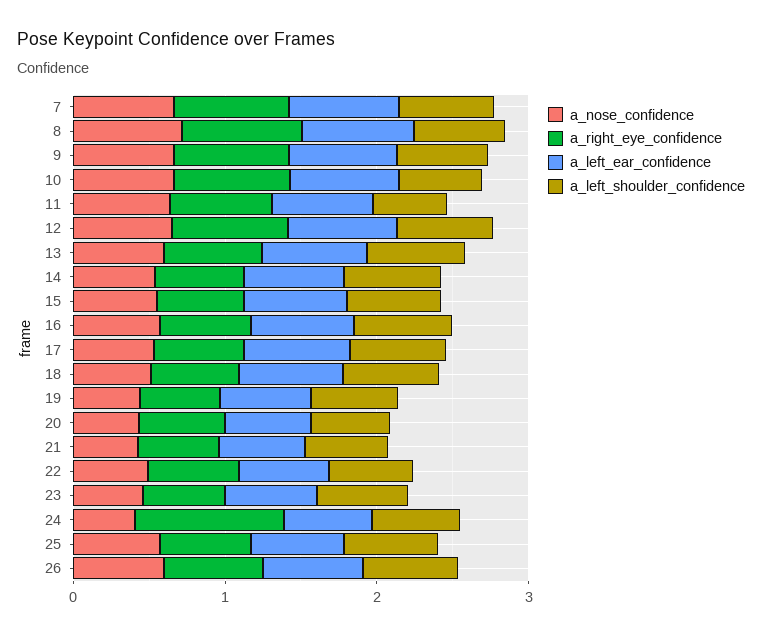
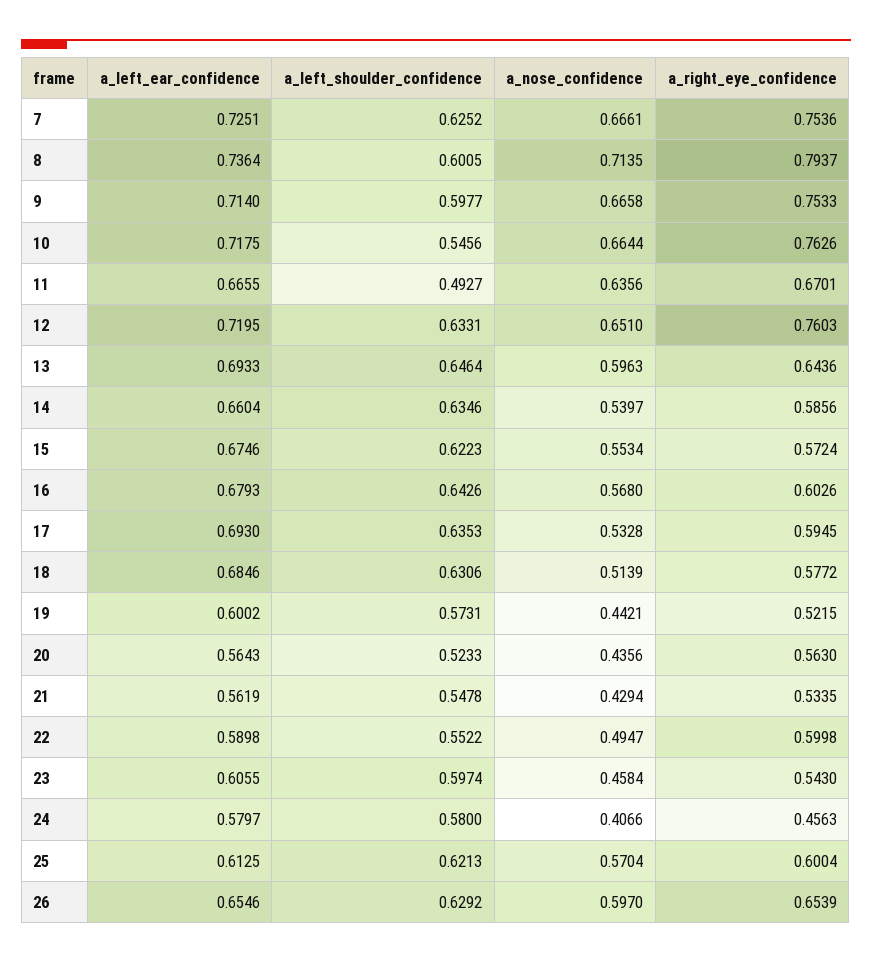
a_right_eye_confidence, 24: 1 -> 0.4563

